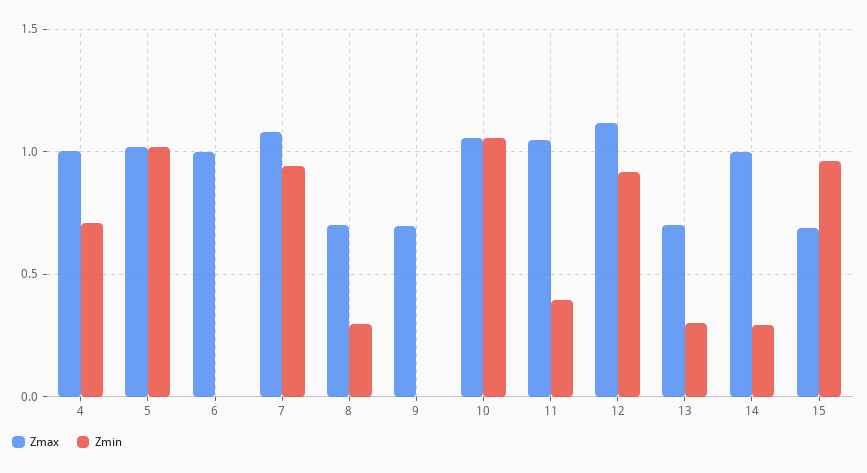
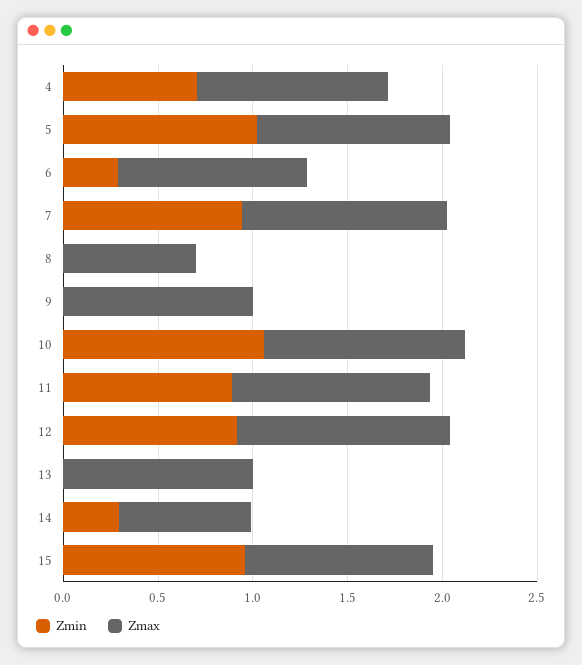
Zmin, 6: 0 -> 0.3
Zmin, 8: 0.3 -> 0
Zmax, 9: 0.7 -> 1
Zmin, 11: 0.4 -> 0.9
Zmax, 13: 0.7 -> 1
Zmin, 13: 0.3 -> 0
Zmax, 14: 1 -> 0.7
Zmax, 15: 0.7 -> 1

